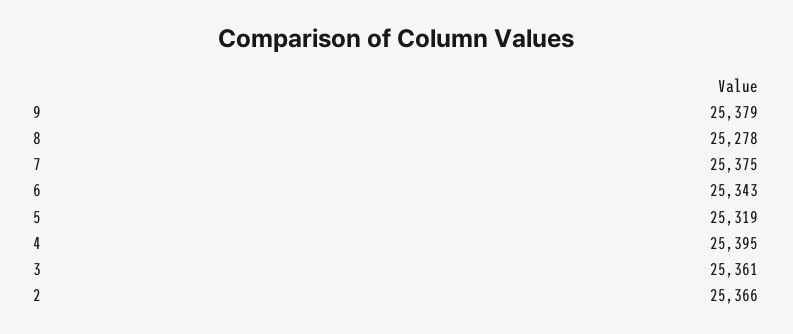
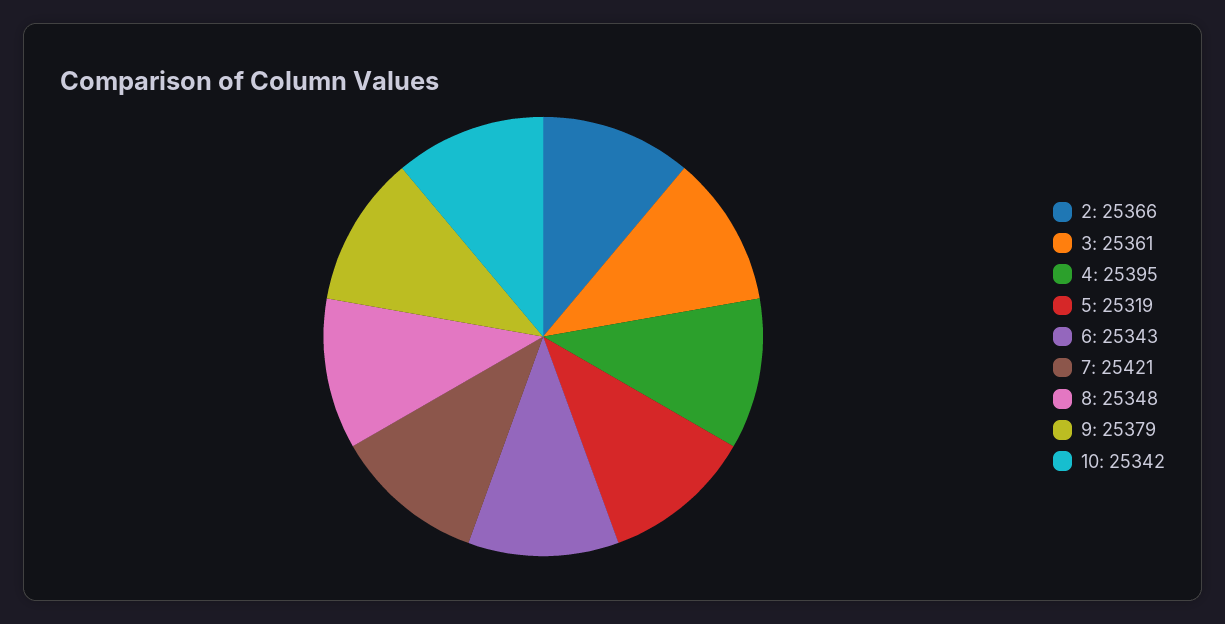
8: 25278 -> 25348
7: 25375 -> 25421
10: none -> 25342

